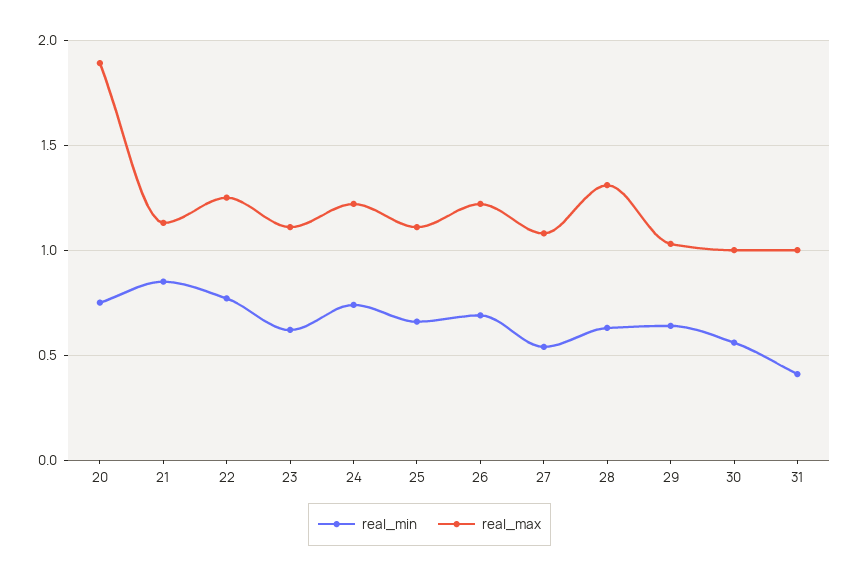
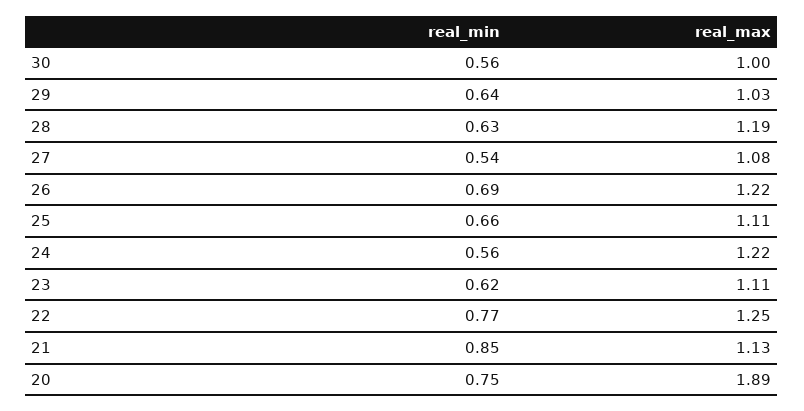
real_min, 24: 0.75 -> 0.56
real_max, 28: 1.3 -> 1.19
real_min, 31: 0.4 -> none
real_max, 31: 1 -> none

